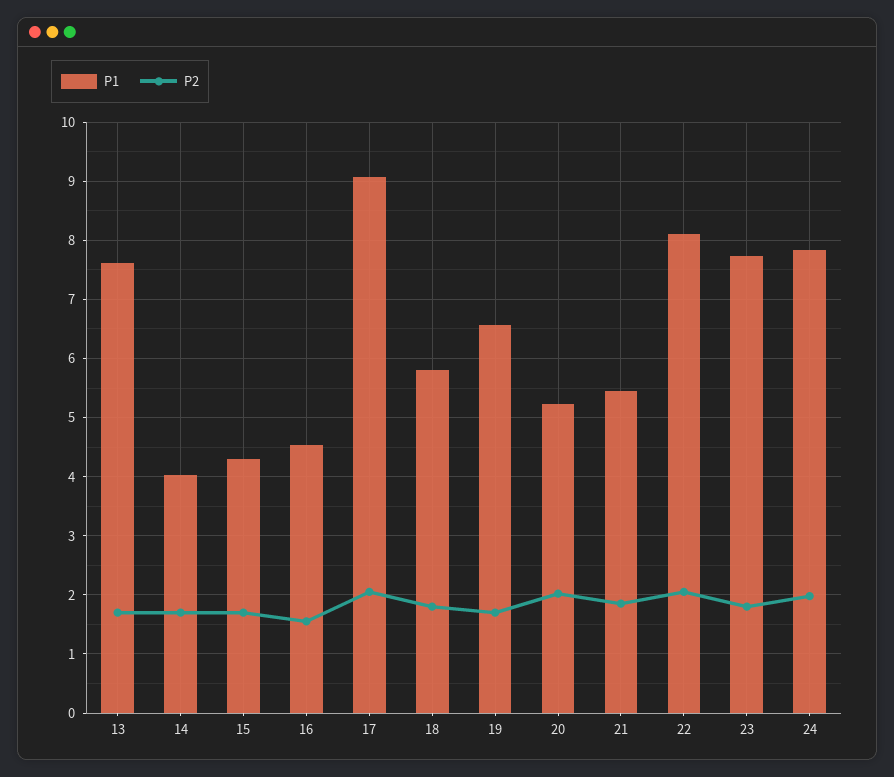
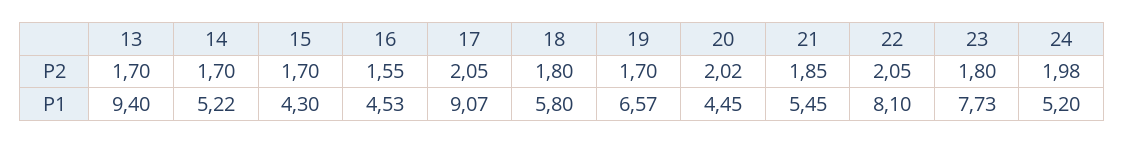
P1, 13: 7.6 -> 9.4
P1, 14: 4 -> 5.22
P1, 20: 5.2 -> 4.45
P1, 24: 7.8 -> 5.2

